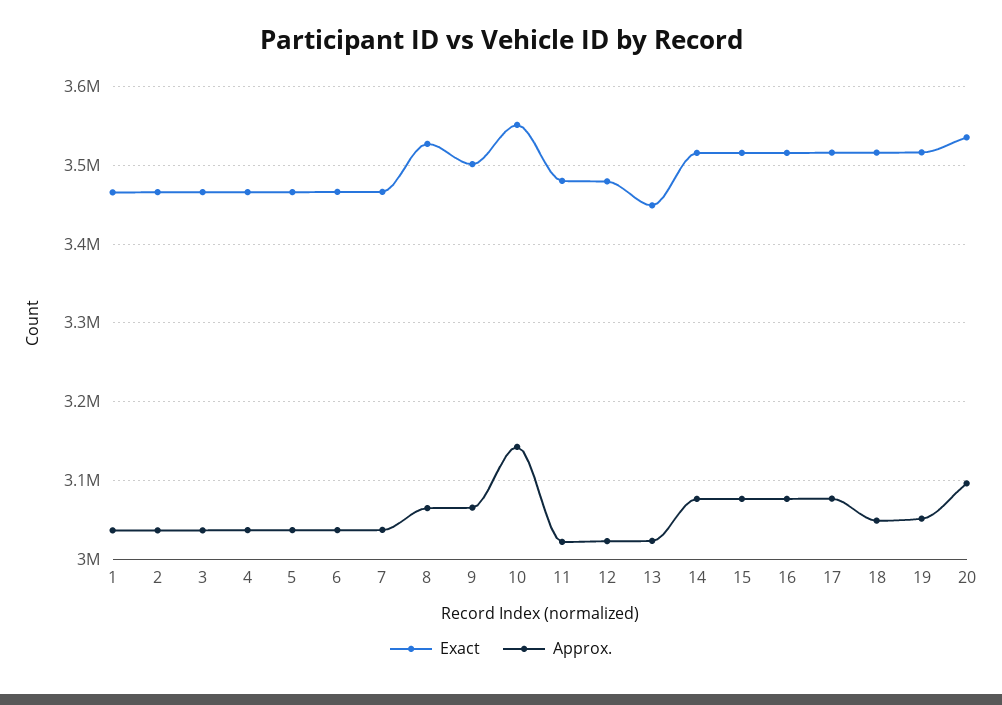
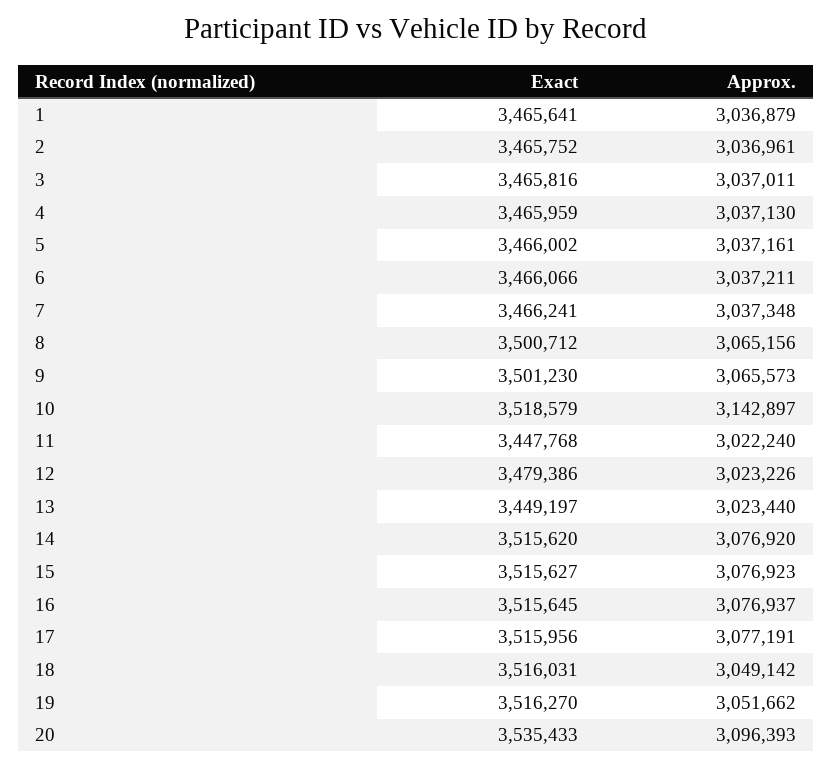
Exact, 8: 3530000 -> 3500712
Exact, 10: 3550000 -> 3518579
Exact, 11: 3480000 -> 3447768

